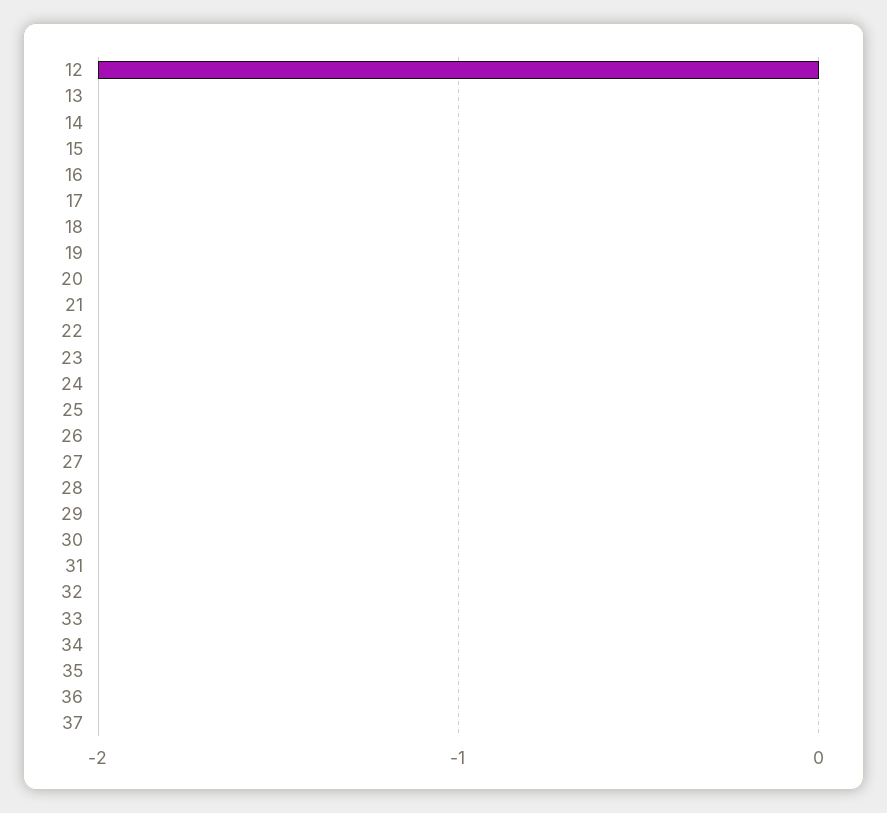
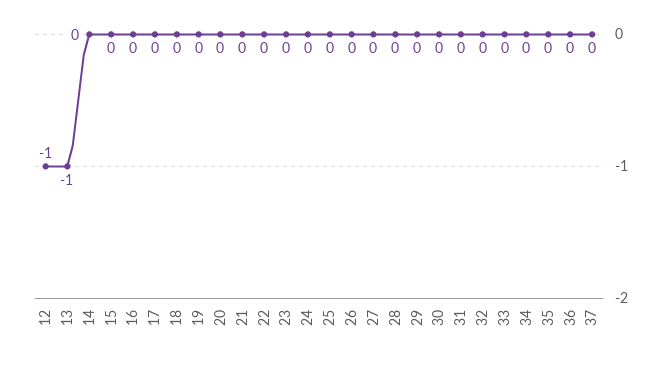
12: -2 -> -1
13: 0 -> -1

